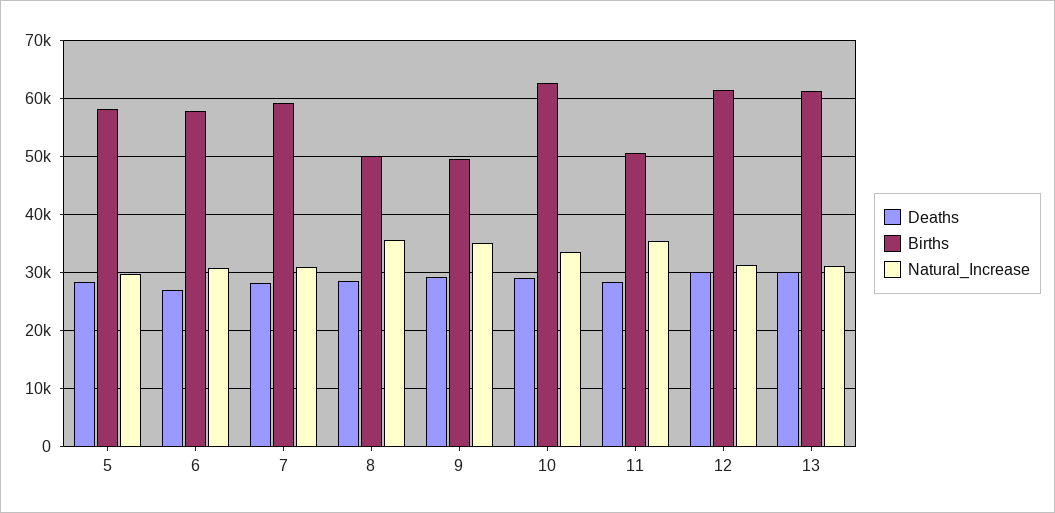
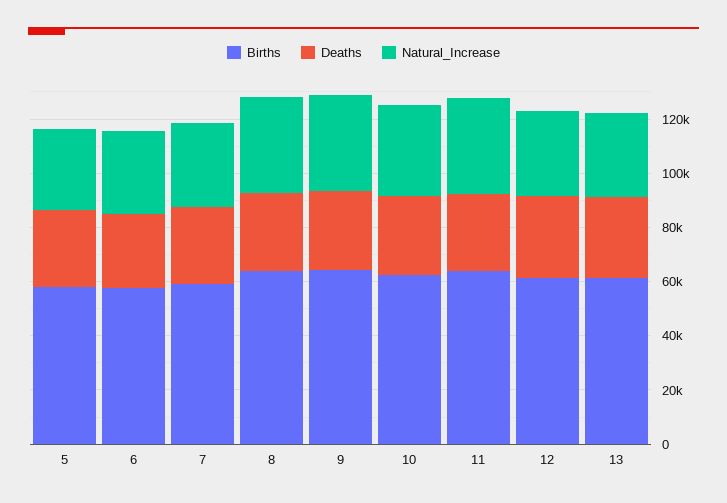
Births, 8: 50000 -> 65000
Births, 9: 50000 -> 65000
Births, 11: 50000 -> 65000

